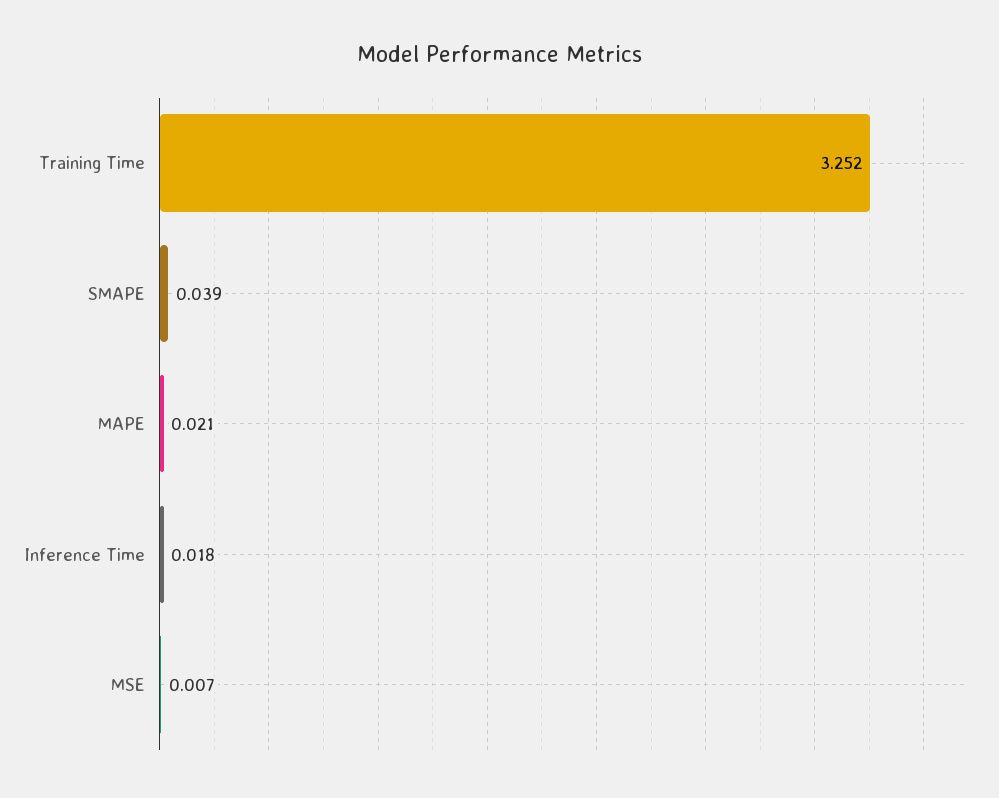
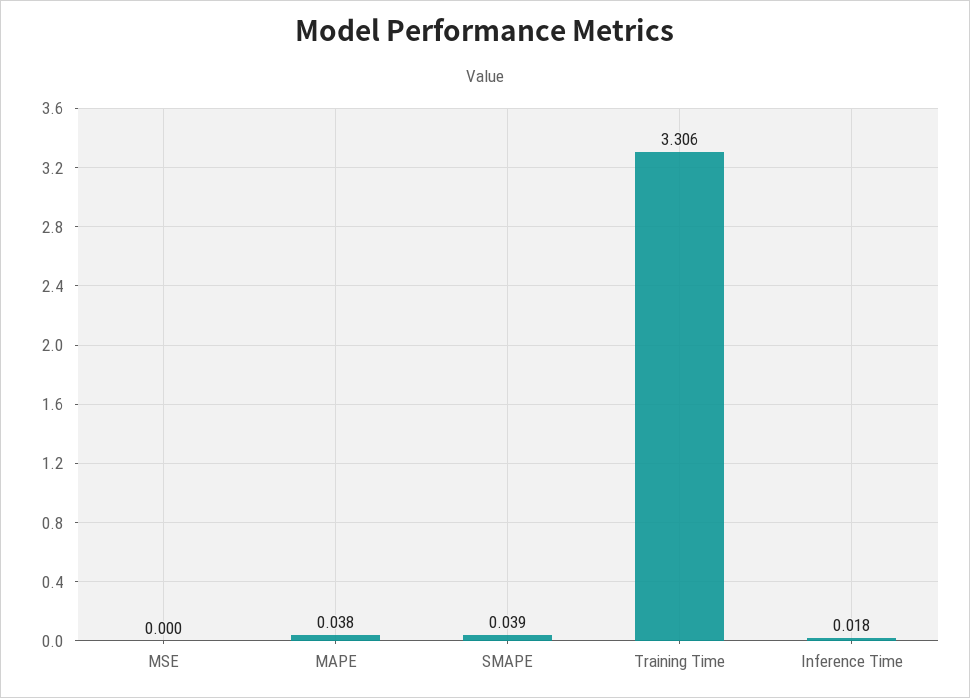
Training Time: 3.252 -> 3.306
MAPE: 0.021 -> 0.038
MSE: 0.007 -> 0

